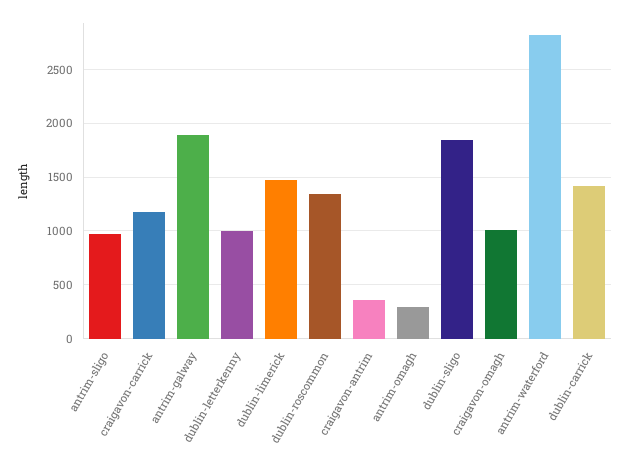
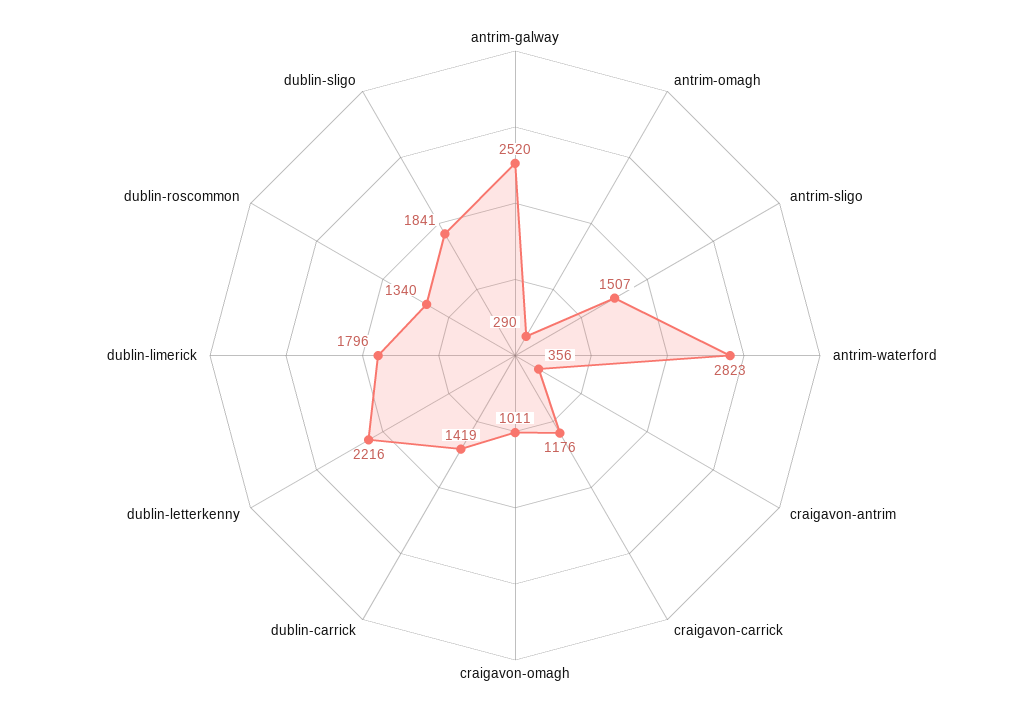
antrim-sligo: 1000 -> 1507
antrim-galway: 1900 -> 2520
dublin-letterkenny: 1000 -> 2216
dublin-limerick: 1500 -> 1796

